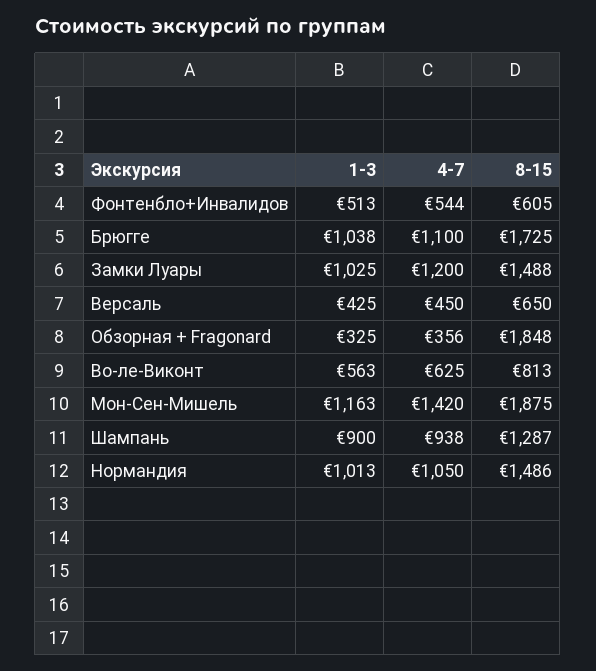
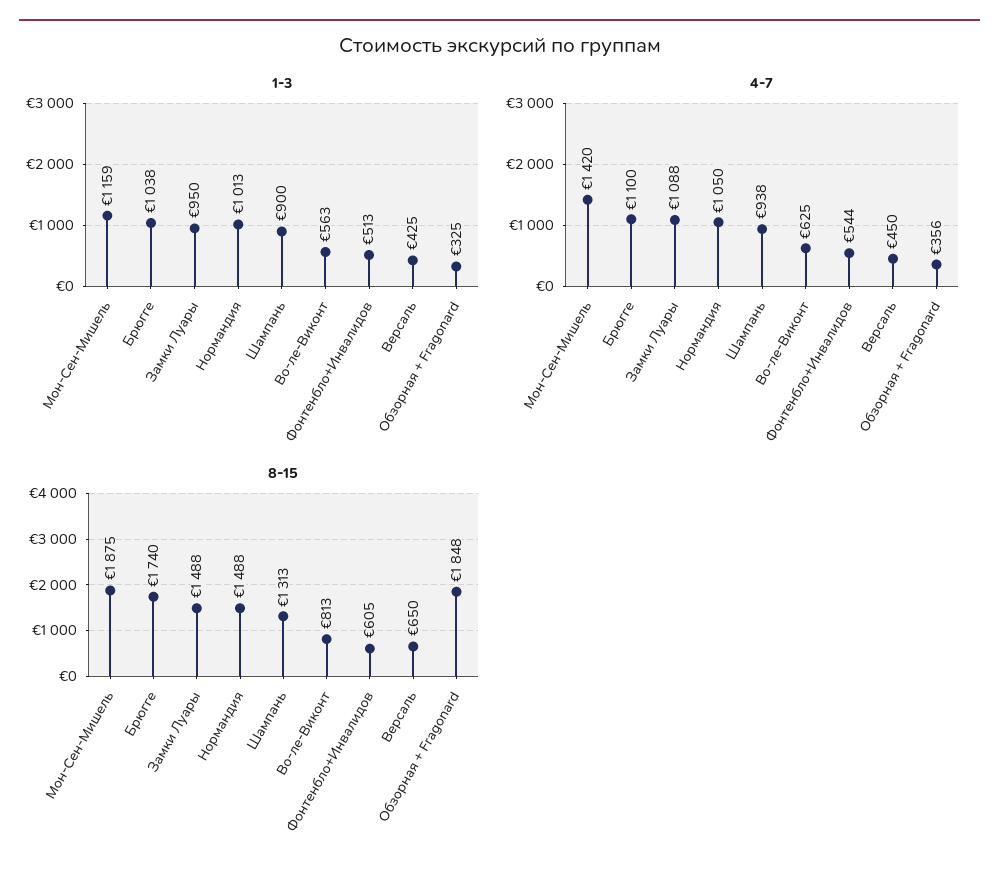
8-15, Брюгге: 1725 -> 1740
1-3, Замки Луары: 1025 -> 950
4-7, Замки Луары: 1200 -> 1088
1-3, Мон-Сен-Мишель: 1163 -> 1159
8-15, Шампань: 1287 -> 1313
8-15, Нормандия: 1486 -> 1488

